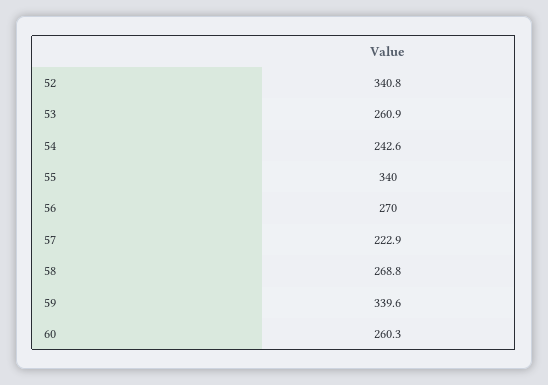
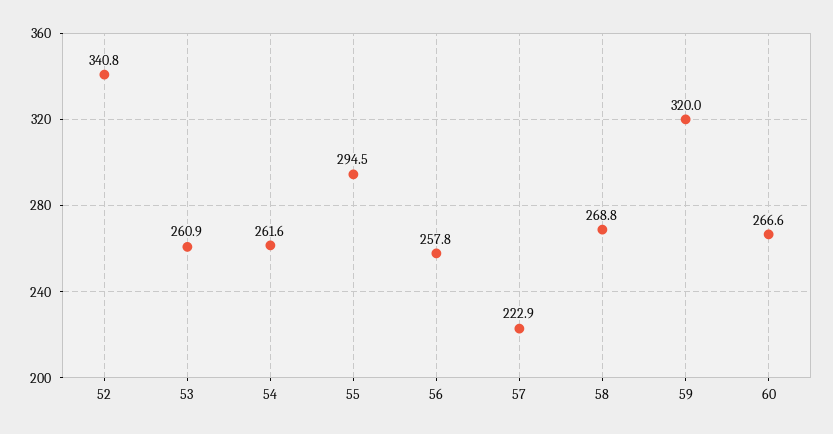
54: 242.6 -> 261.6
55: 340 -> 294.5
56: 270 -> 257.8
59: 339.6 -> 320
60: 260.3 -> 266.6

